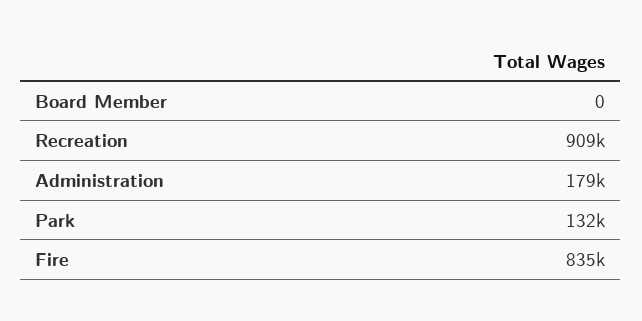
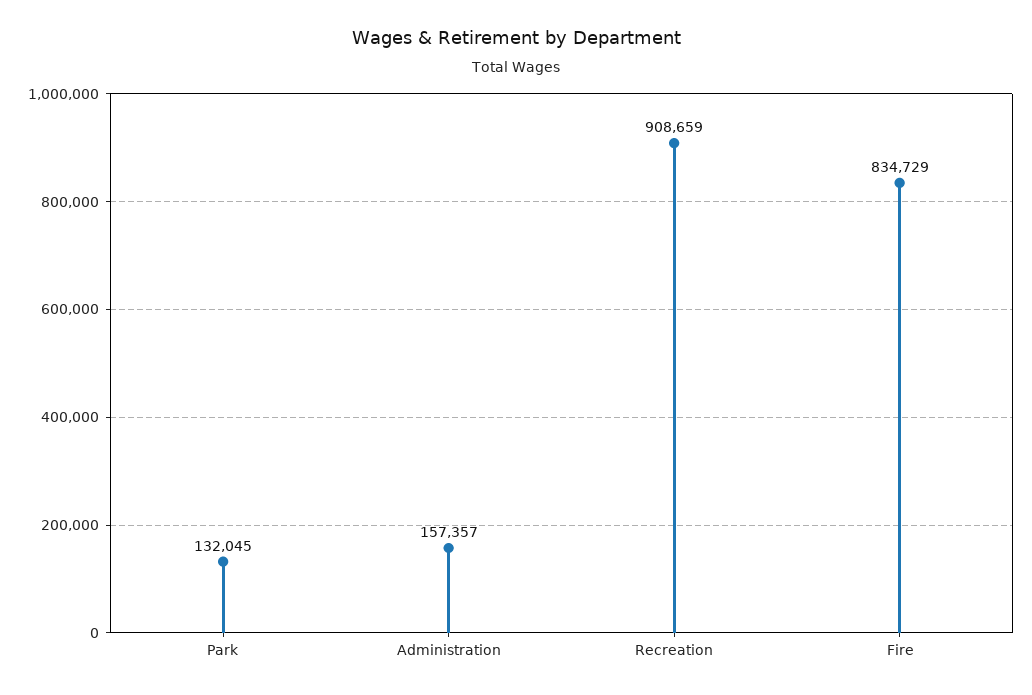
Board Member: 0 -> none
Administration: 179000 -> 157357

